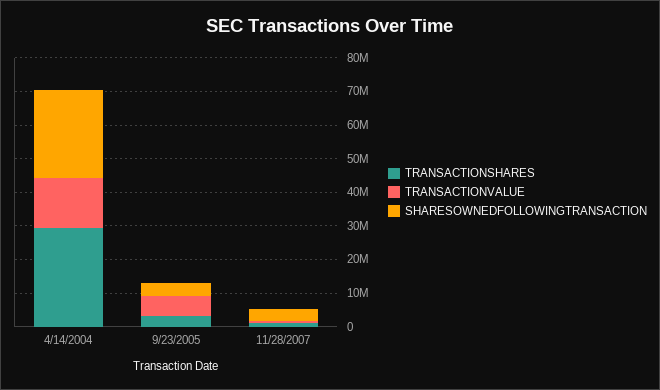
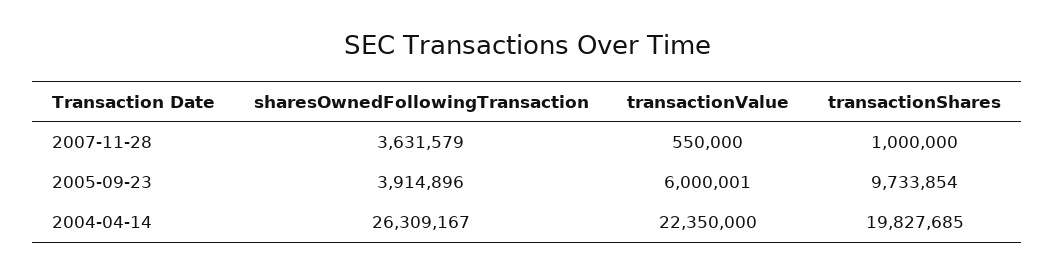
TRANSACTIONSHARES, 4/14/2004: 30000000 -> 19827685
TRANSACTIONVALUE, 4/14/2004: 15000000 -> 22350000
TRANSACTIONSHARES, 9/23/2005: 2500000 -> 9733854

